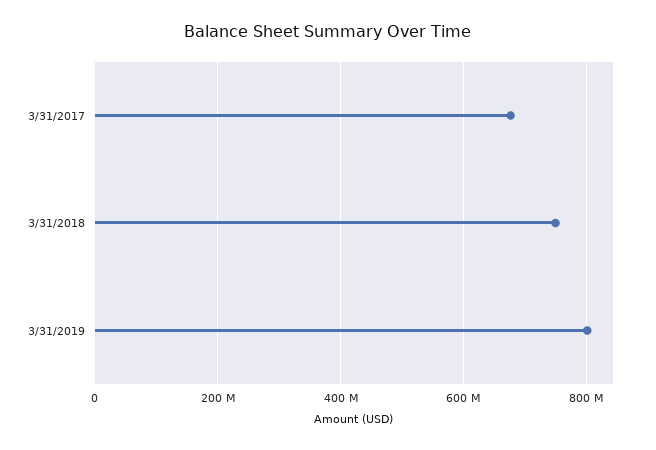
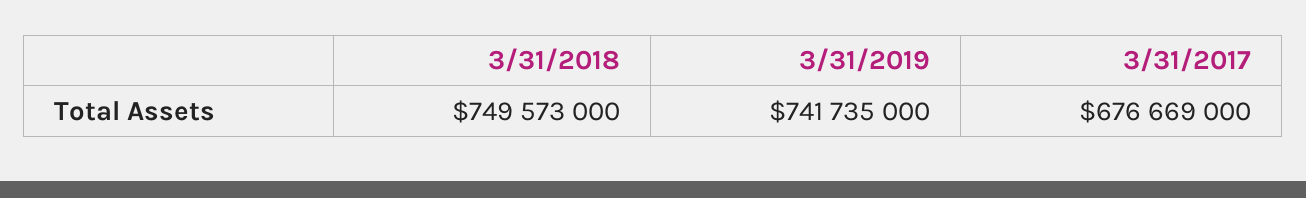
3/31/2019: 800000000 -> 741735000

